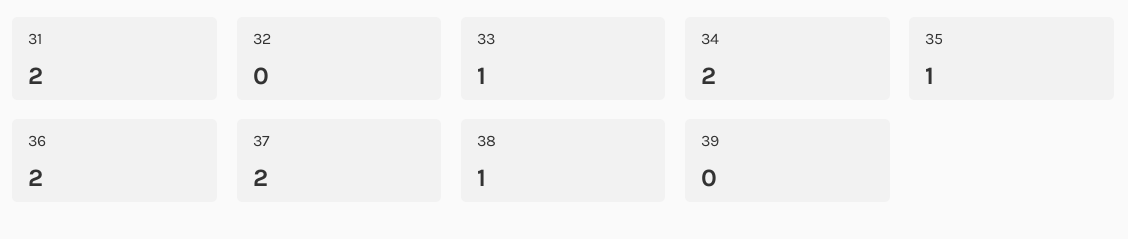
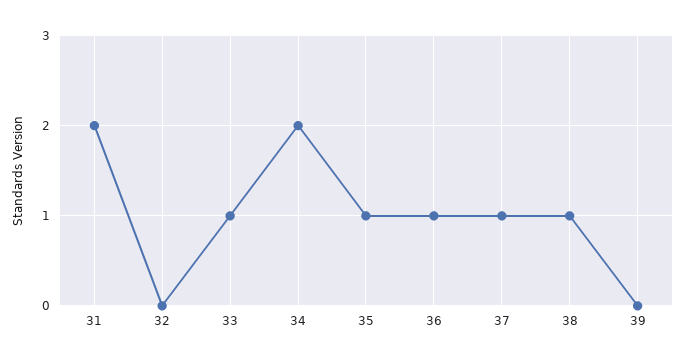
36: 2 -> 1
37: 2 -> 1

